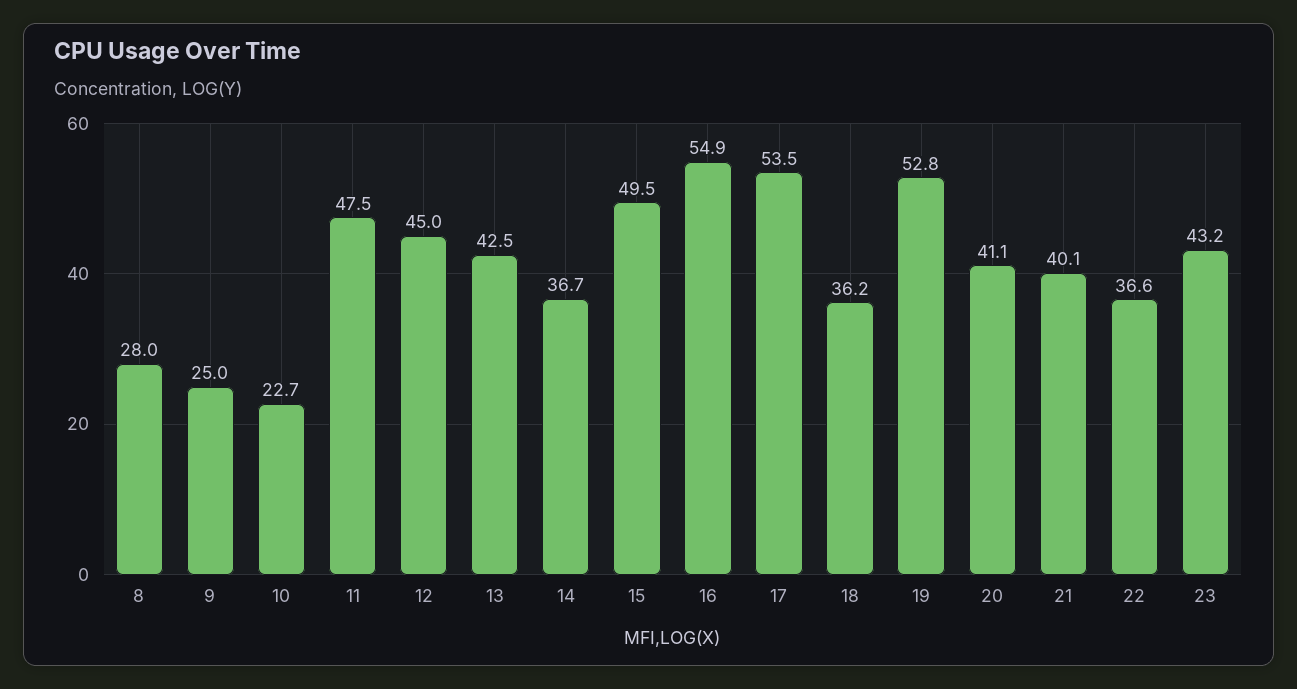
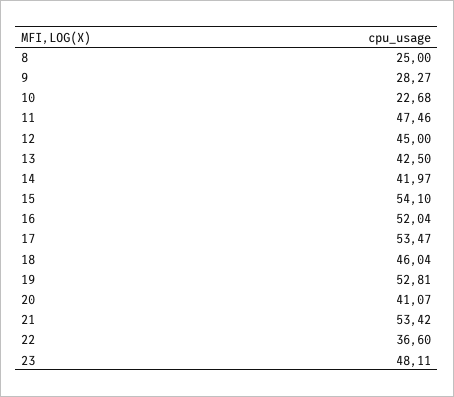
8: 28 -> 25
9: 25 -> 28.27
14: 36.7 -> 41.97
15: 49.5 -> 54.1
16: 54.9 -> 52.04
18: 36.2 -> 46.04
21: 40.1 -> 53.42
23: 43.2 -> 48.11

